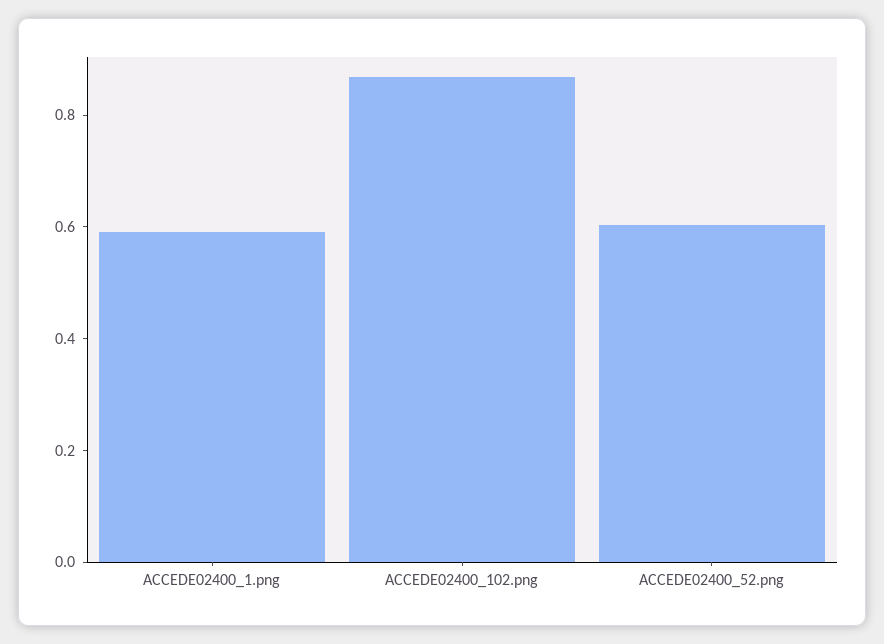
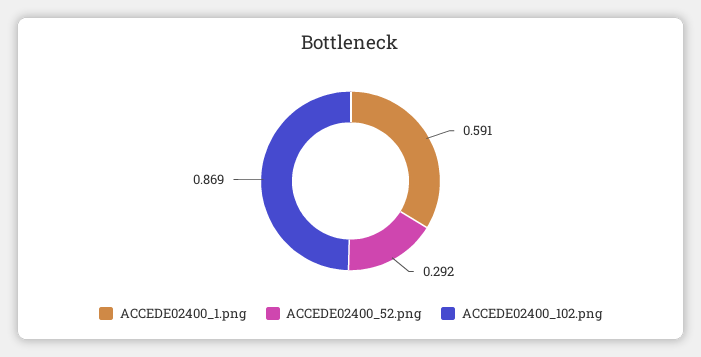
ACCEDE02400_52.png: 0.6 -> 0.292

